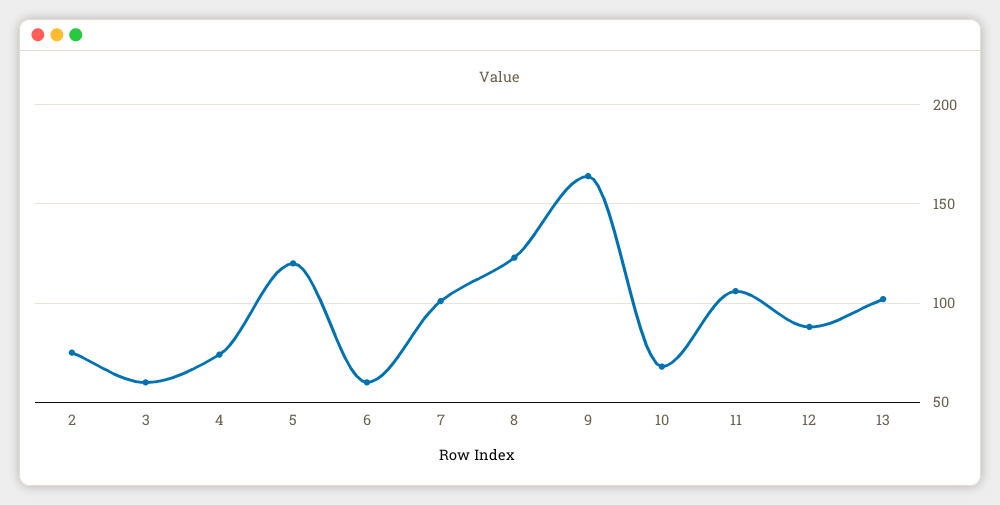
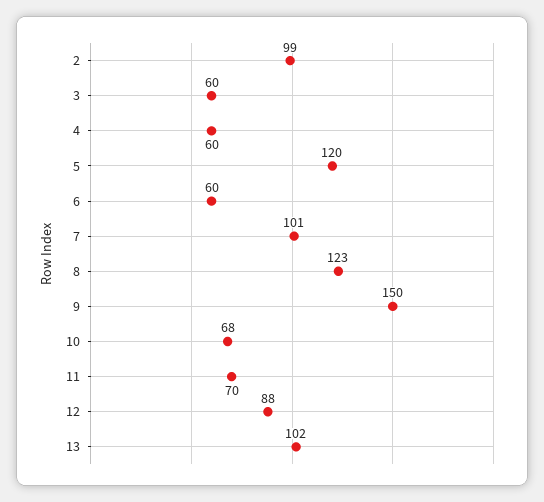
2: 75 -> 99
4: 75 -> 60
9: 165 -> 150
11: 105 -> 70

